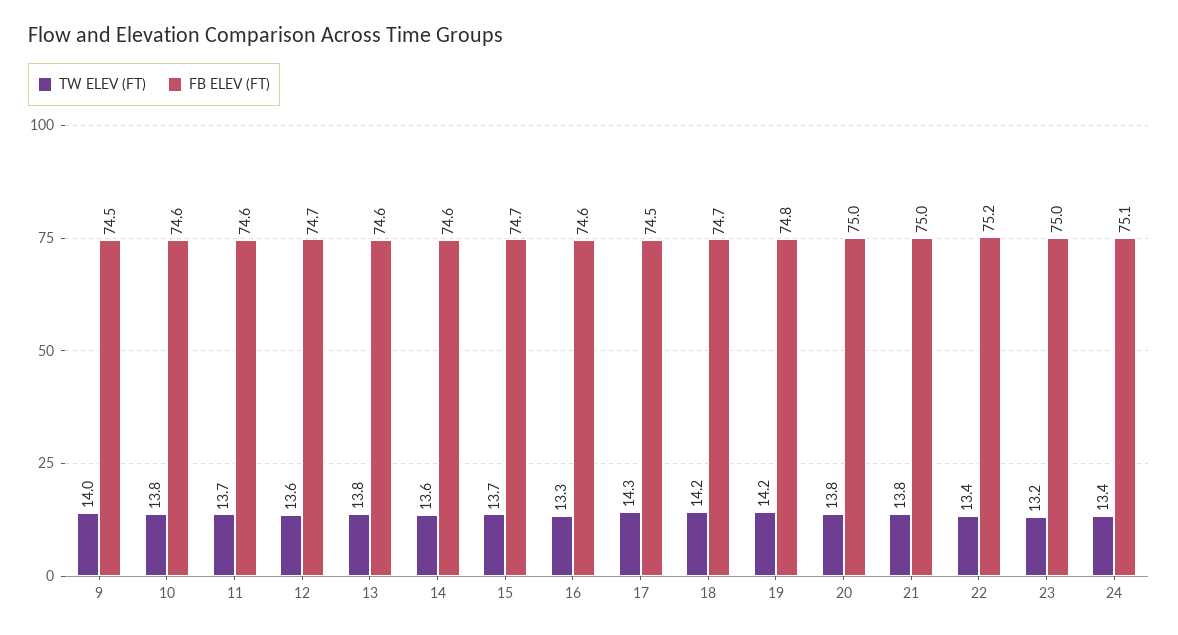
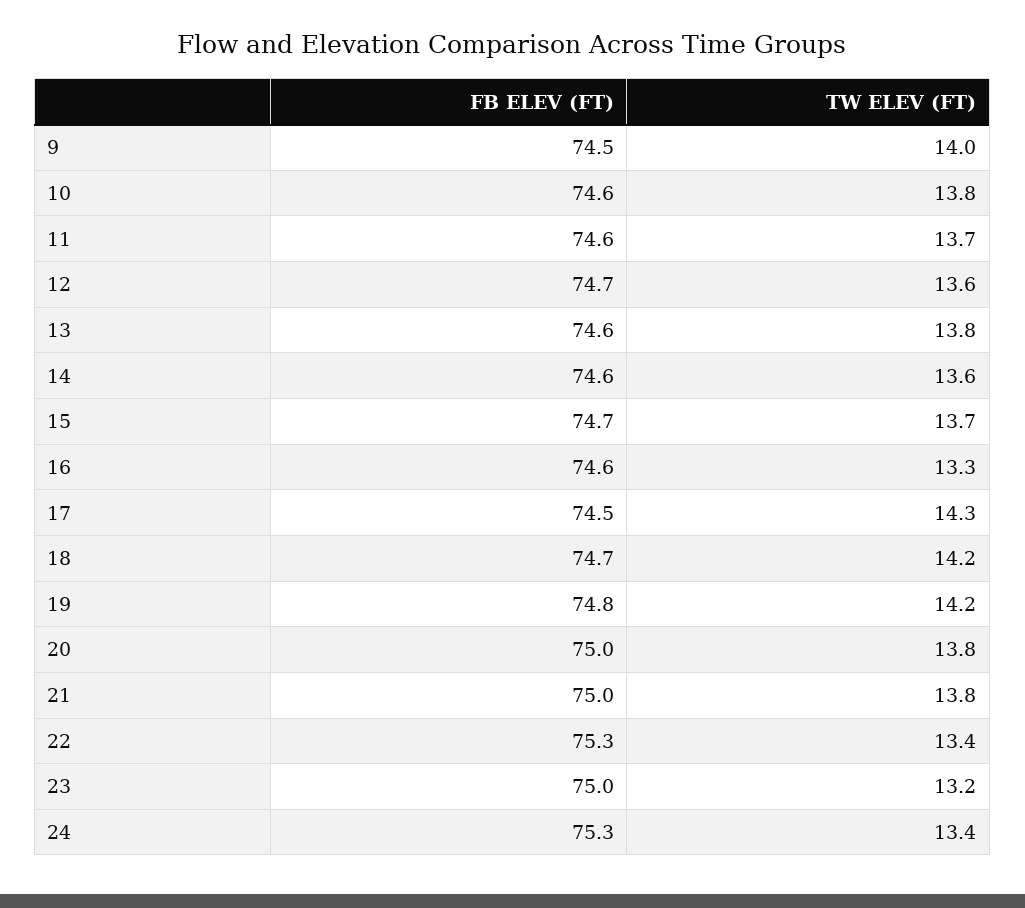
FB ELEV (FT), 22: 75.2 -> 75.3
FB ELEV (FT), 24: 75.1 -> 75.3

